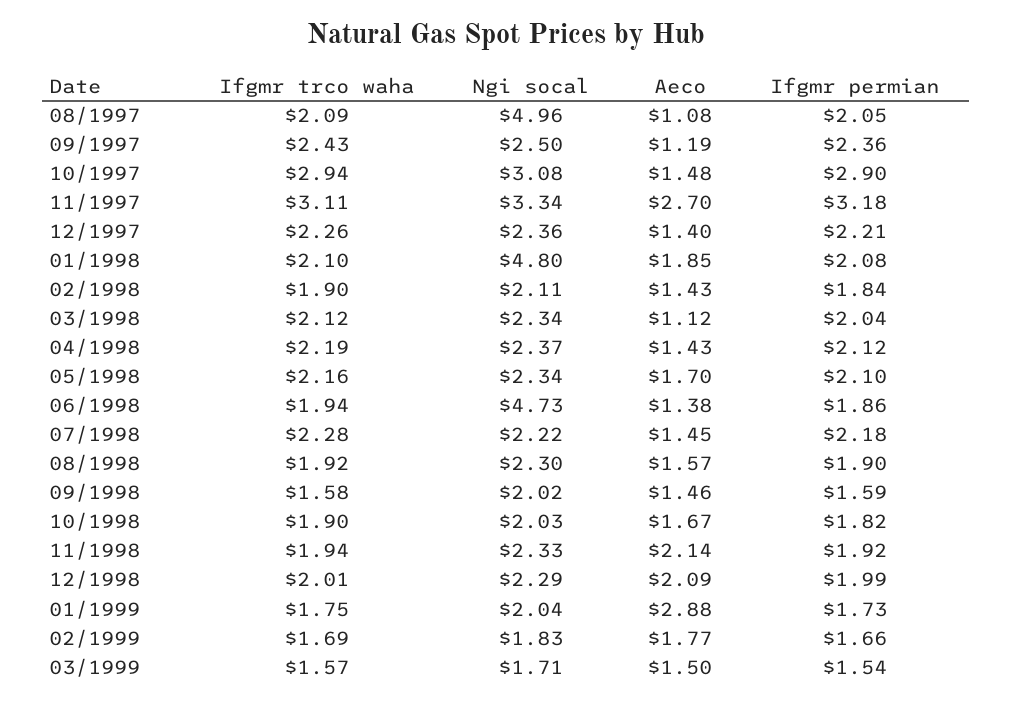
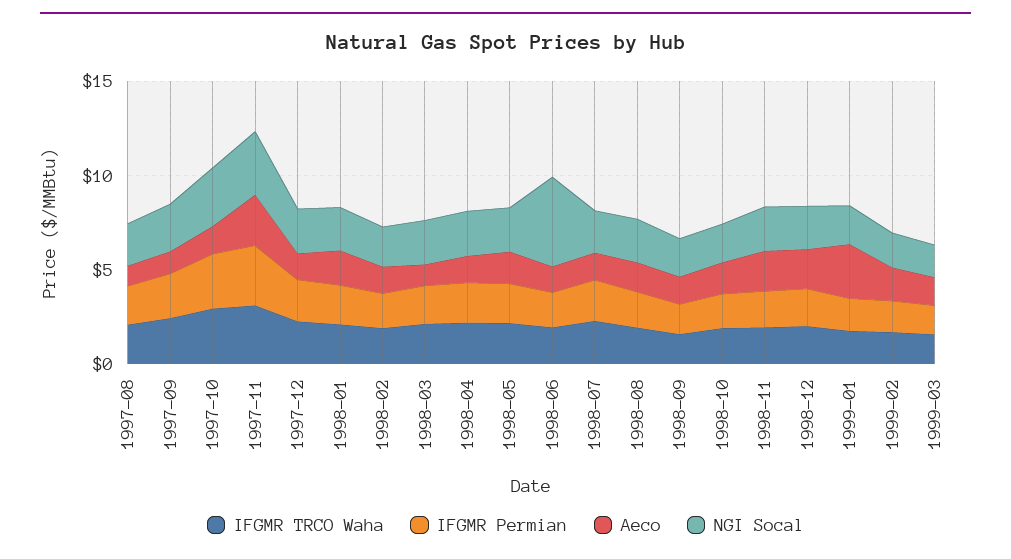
Ngi socal, 08/1997: 4.96 -> 2
Ngi socal, 01/1998: 4.8 -> 2

